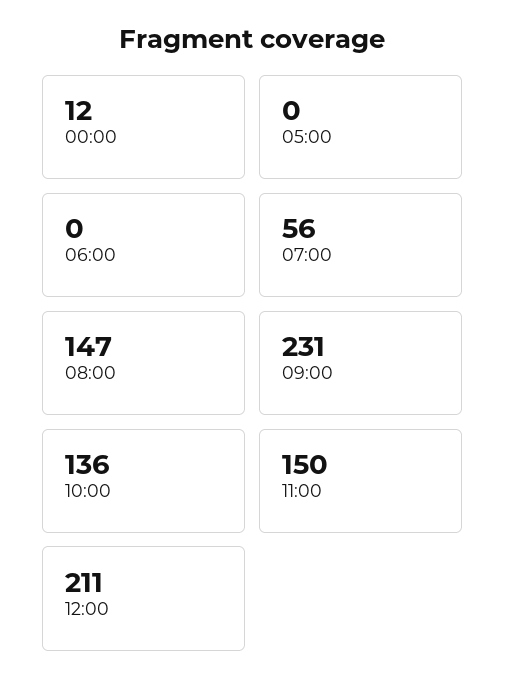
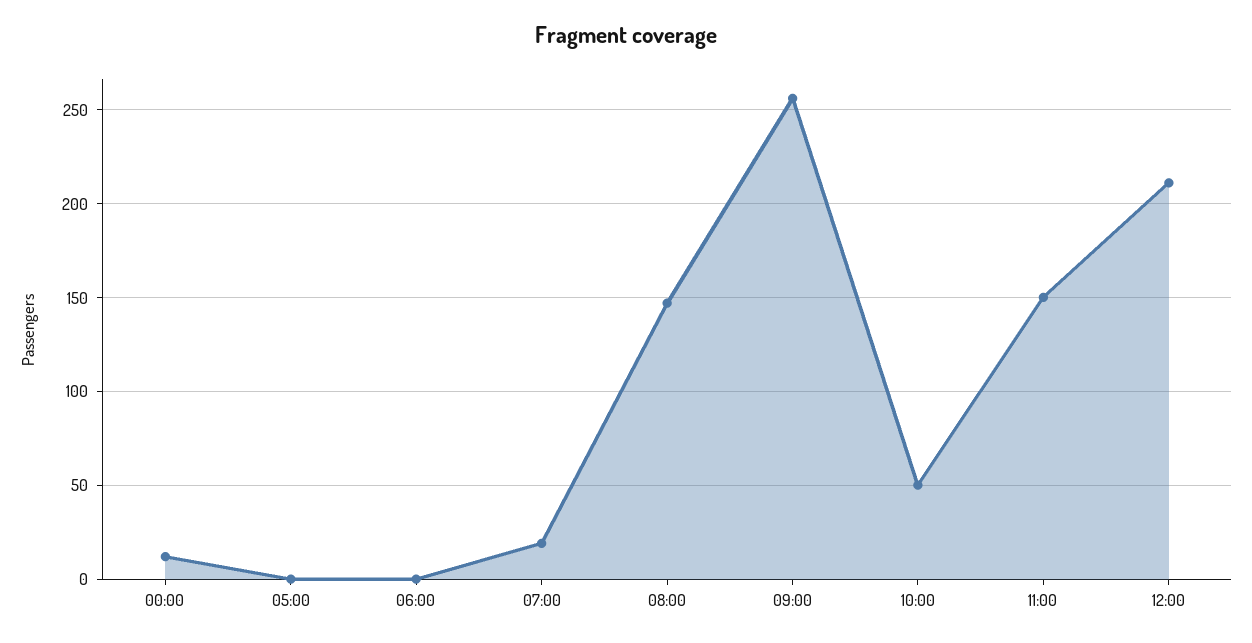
07:00: 56 -> 20
09:00: 231 -> 255
10:00: 136 -> 50

